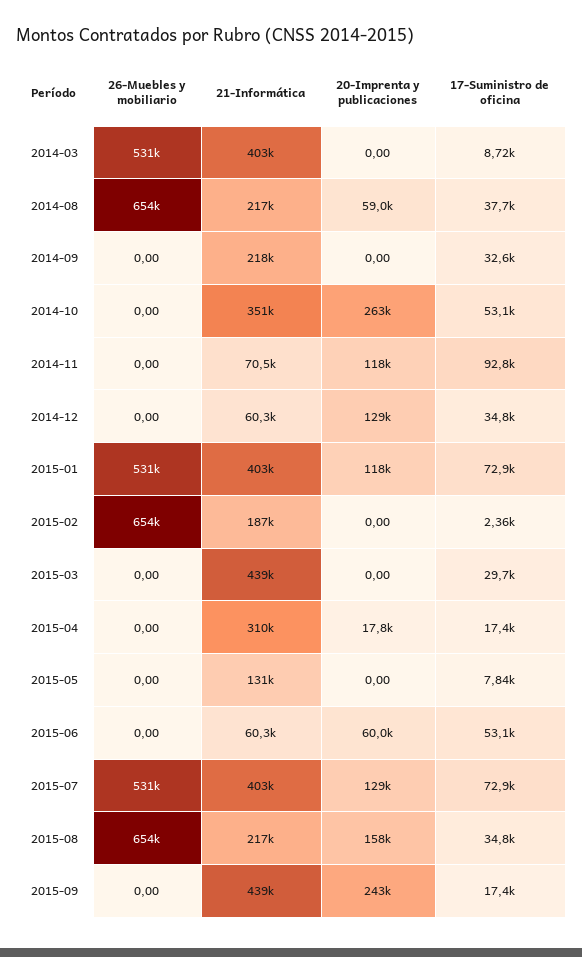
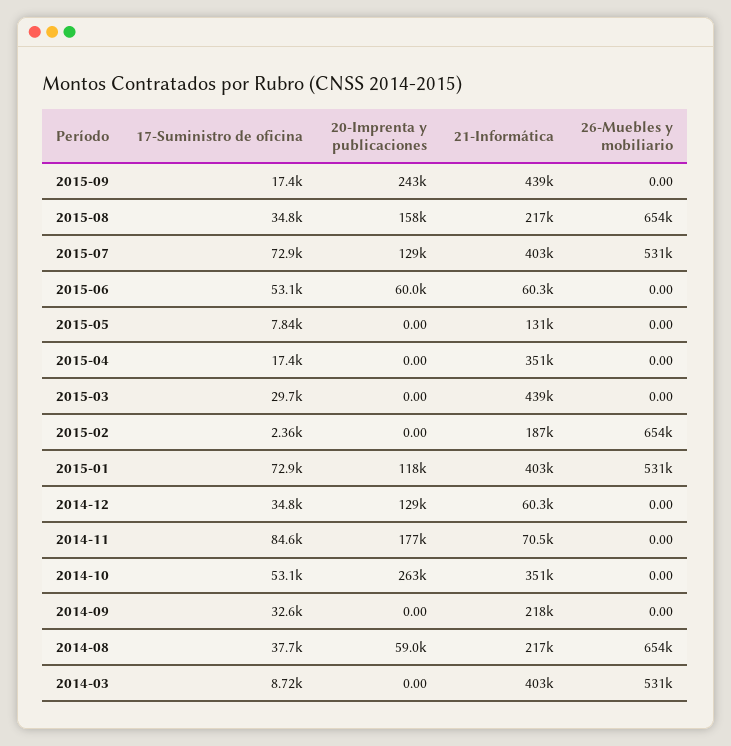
20-Imprenta y publicaciones, 2014-11: 118000 -> 177000
17-Suministro de oficina, 2014-11: 92800 -> 84600
21-Informática, 2015-04: 310000 -> 351000
20-Imprenta y publicaciones, 2015-04: 17800 -> 0

